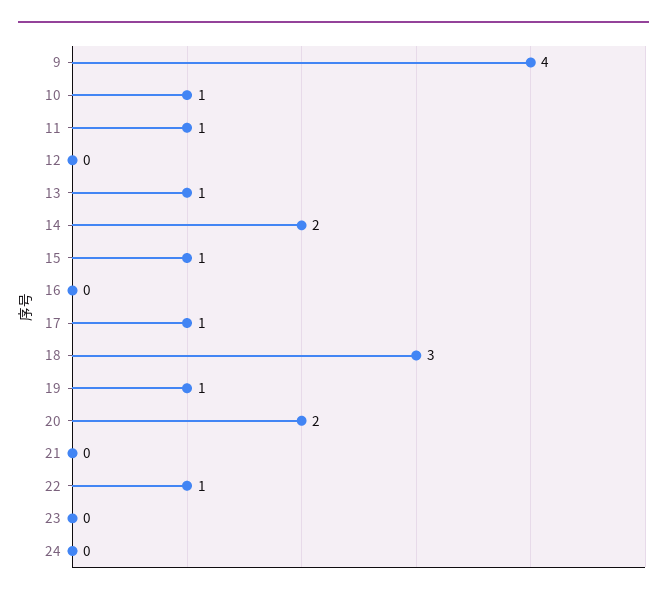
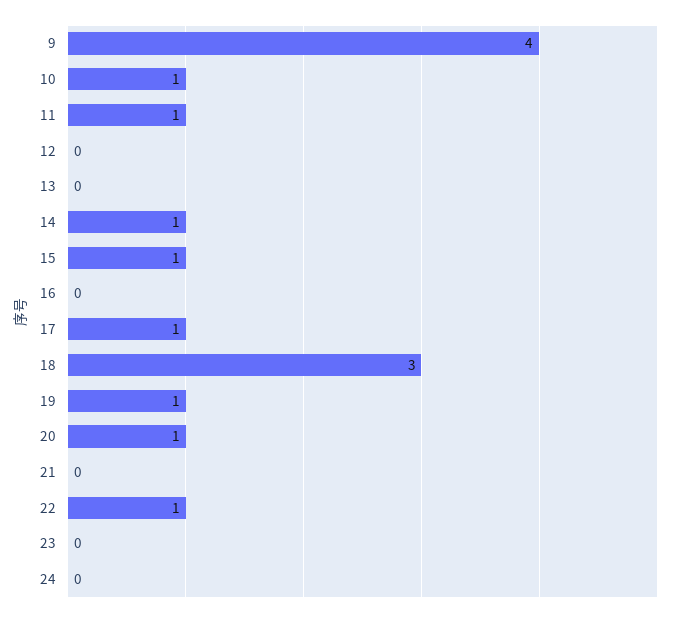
13: 1 -> 0
14: 2 -> 1
20: 2 -> 1

